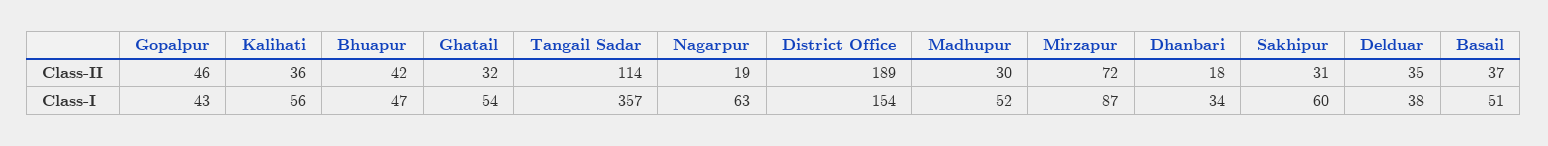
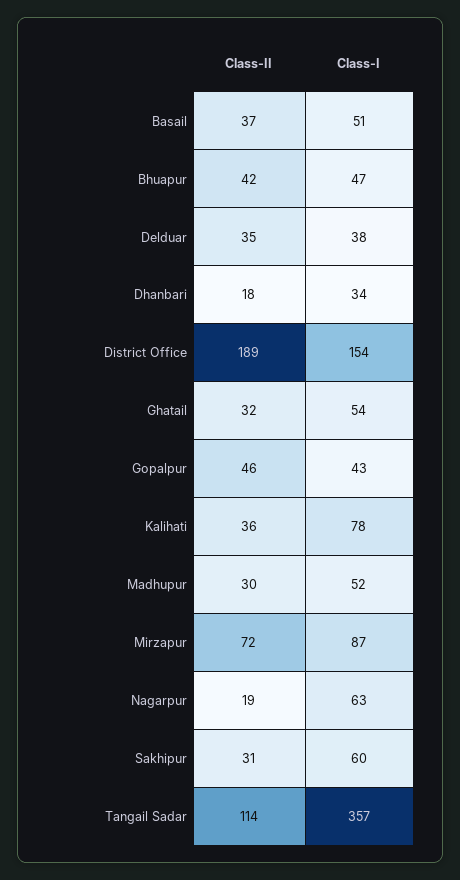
Kalihati, Class-I: 56 -> 78

